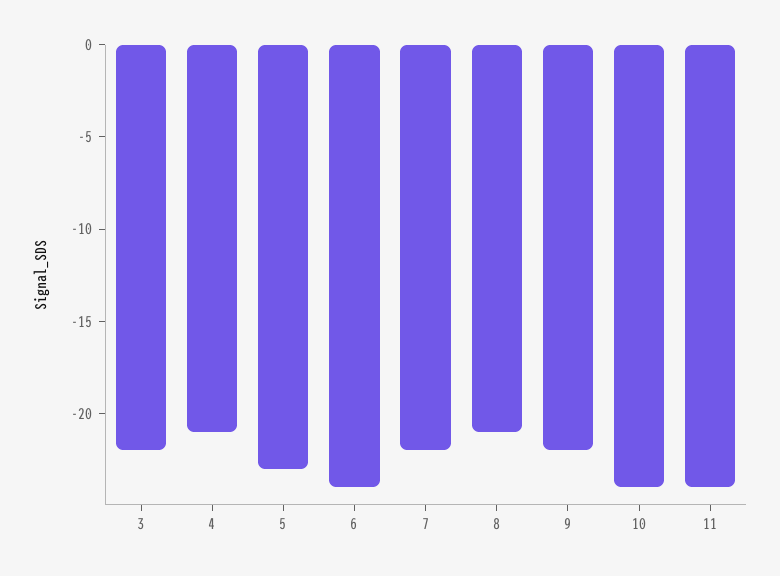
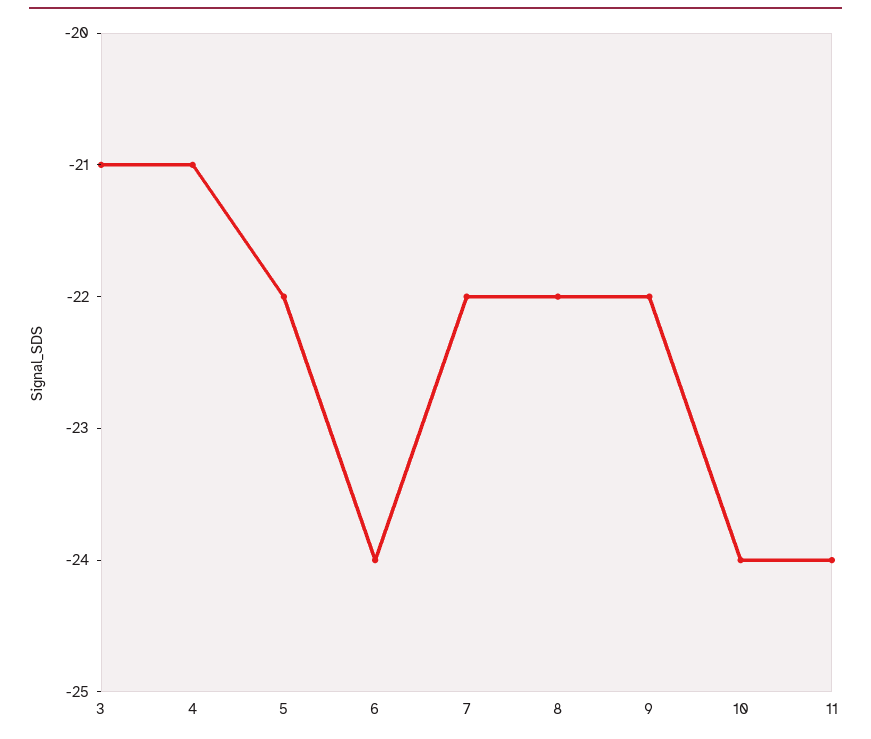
3: -22 -> -21
5: -23 -> -22
8: -21 -> -22

